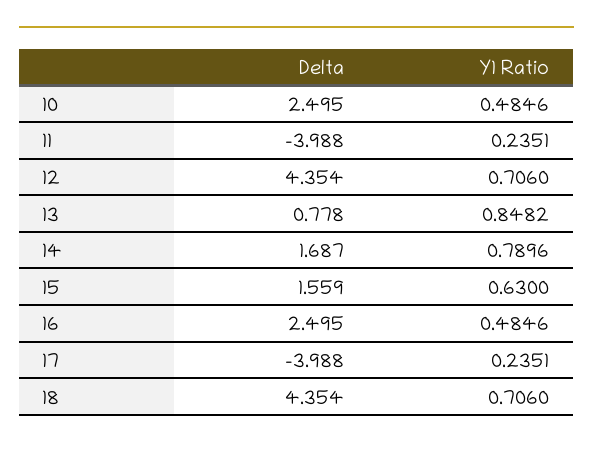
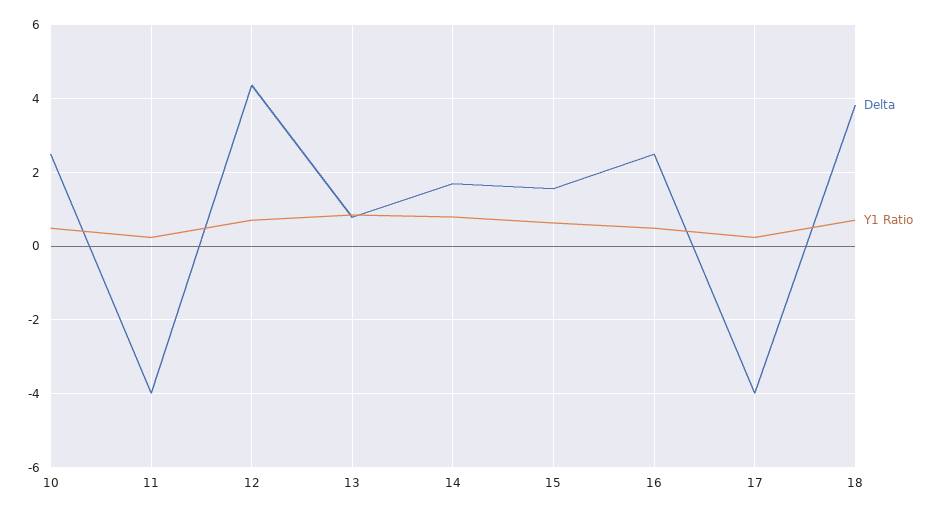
Delta, 18: 4.354 -> 3.8

